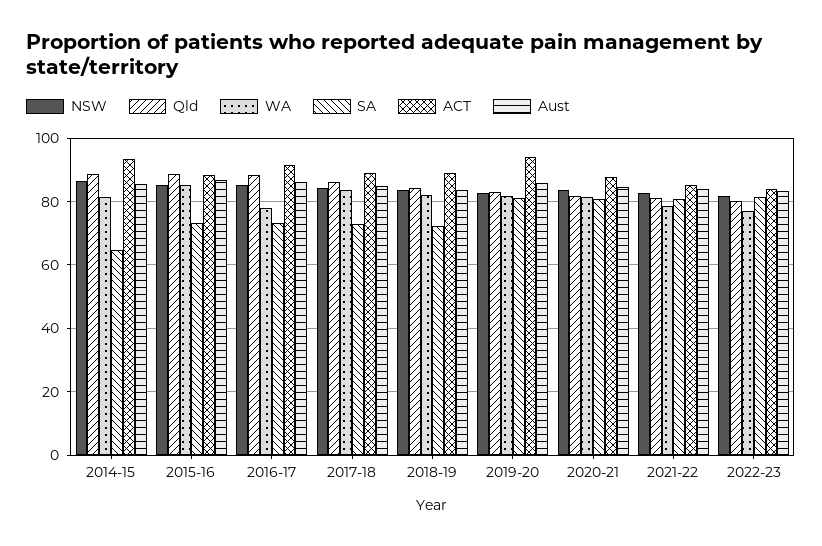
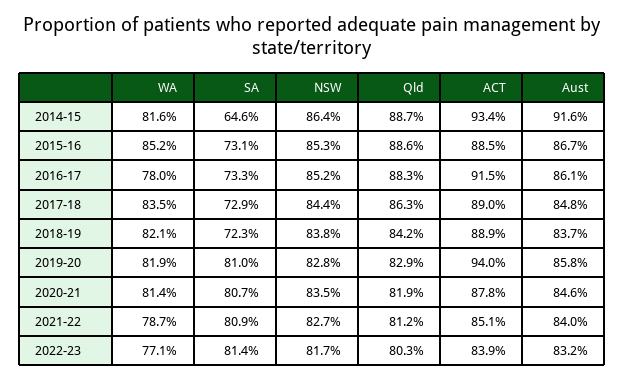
Aust, 2014-15: 86 -> 91.6

